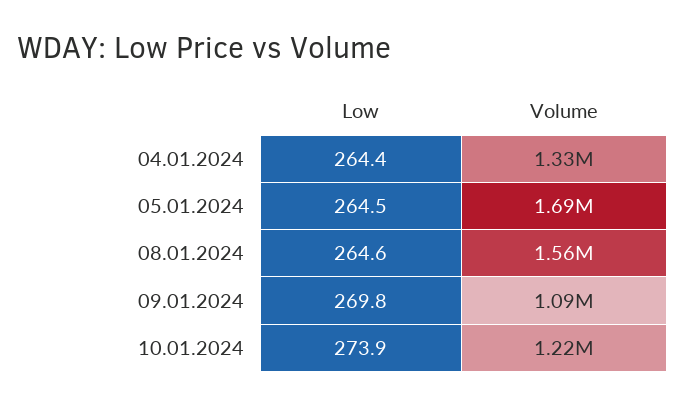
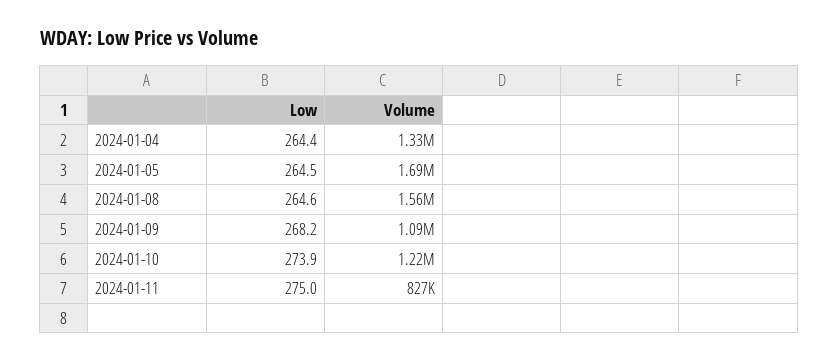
Low, 09.01.2024: 269.8 -> 268.2
Low, 2024-01-11: none -> 275
Volume, 2024-01-11: none -> 827000

